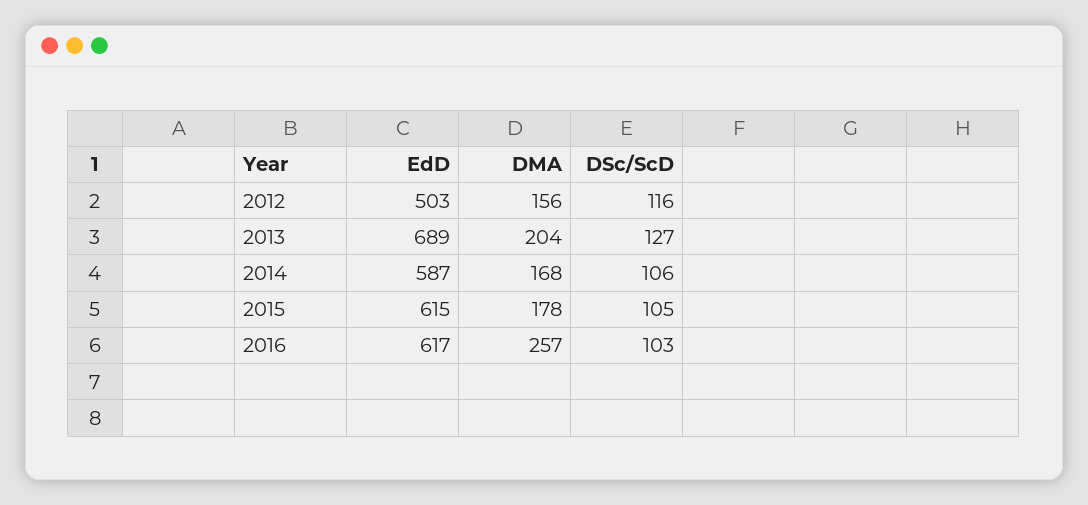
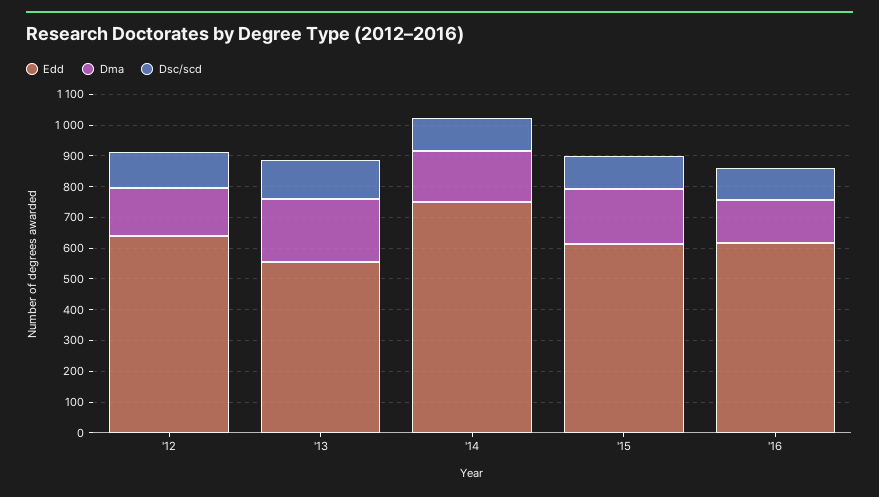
EdD, 2012: 503 -> 650
EdD, 2013: 689 -> 550
EdD, 2014: 587 -> 750
DMA, 2016: 257 -> 150

